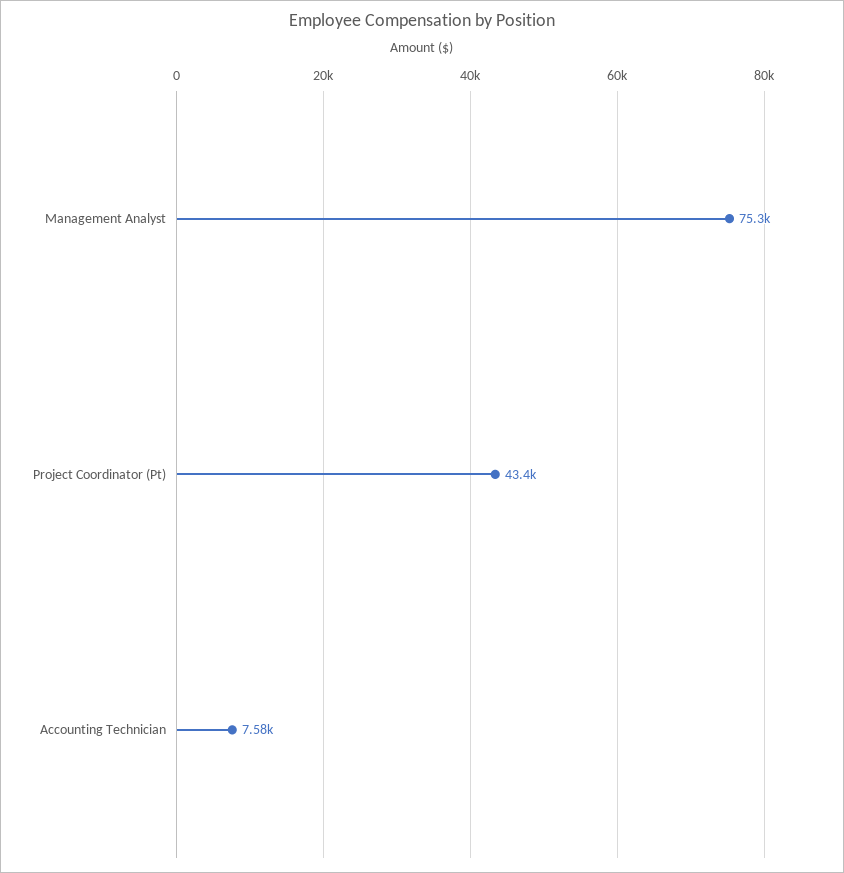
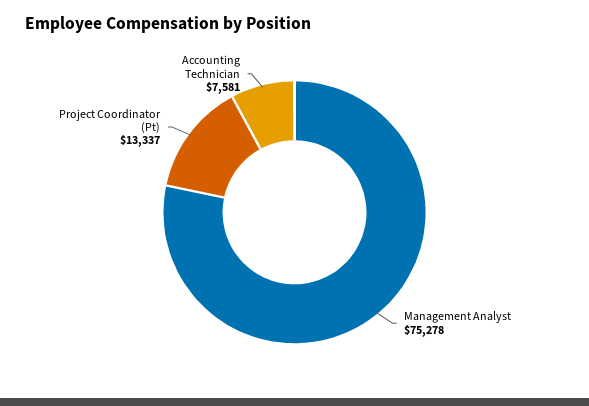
Project Coordinator (Pt): 43400 -> 13337

